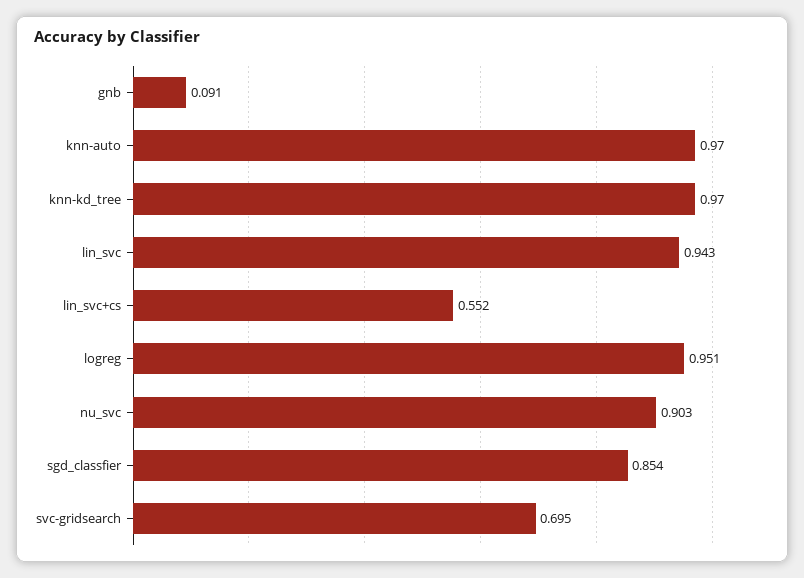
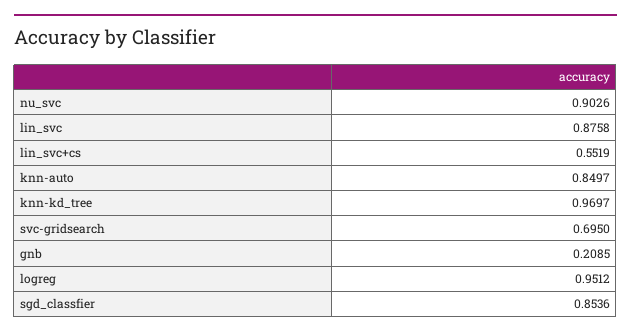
gnb: 0.091 -> 0.2085
knn-auto: 0.97 -> 0.8497
lin_svc: 0.943 -> 0.8758

